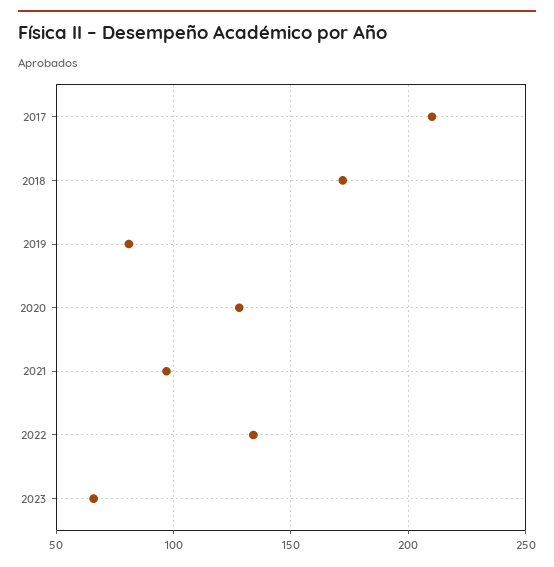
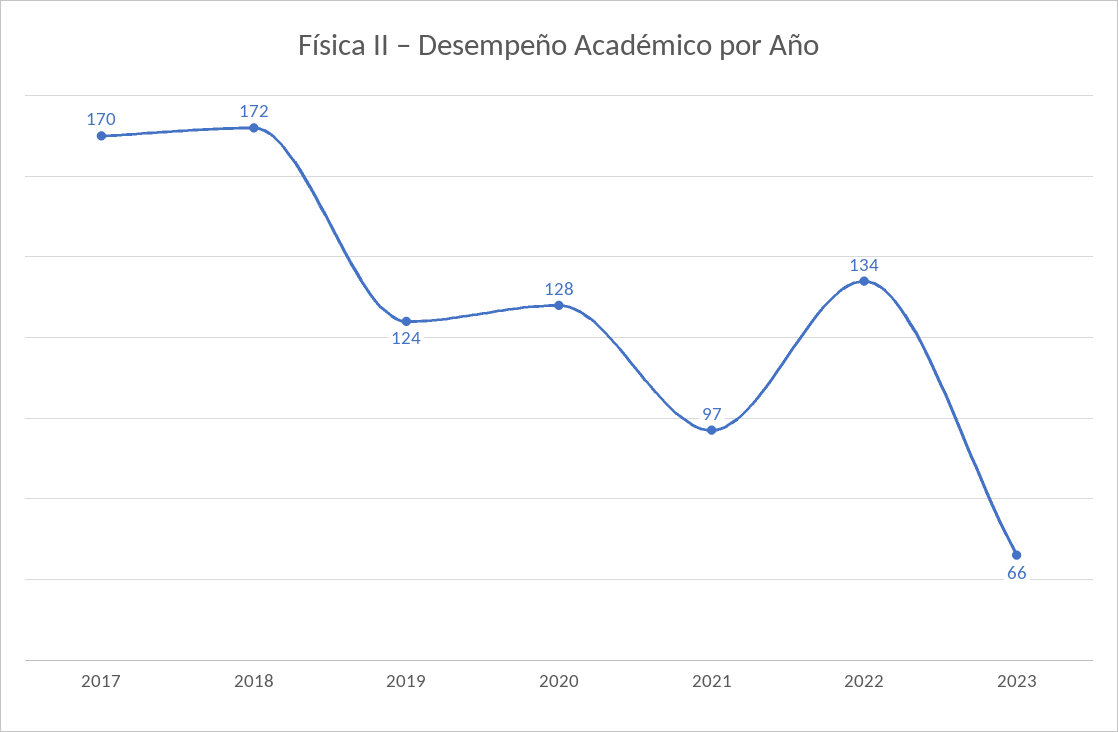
2017: 210 -> 170
2019: 80 -> 124

